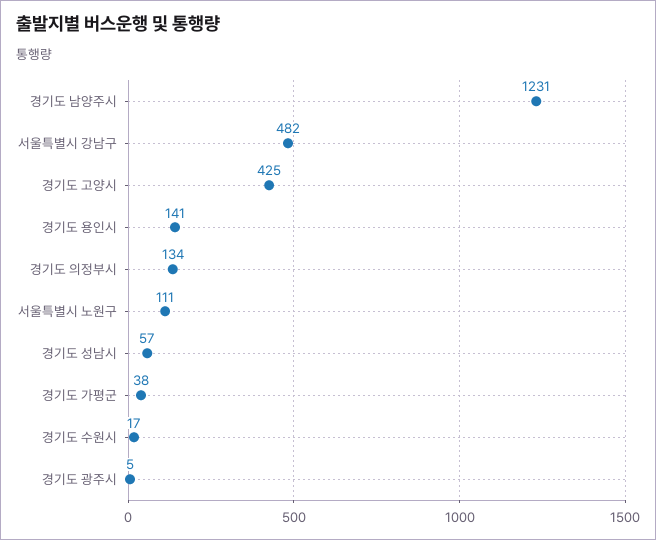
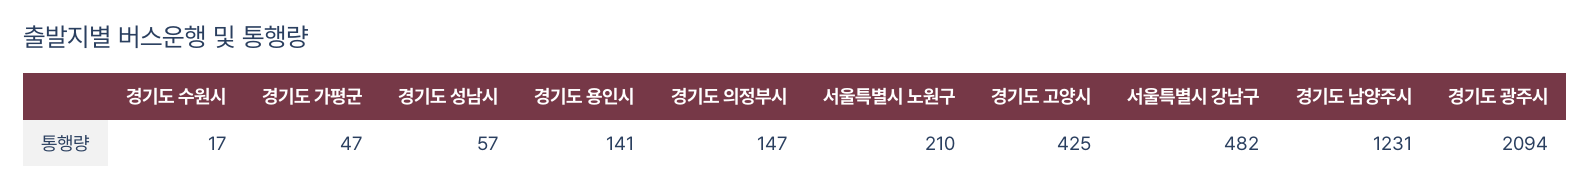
경기도 의정부시: 134 -> 147
서울특별시 노원구: 111 -> 210
경기도 가평군: 38 -> 47
경기도 광주시: 5 -> 2094

